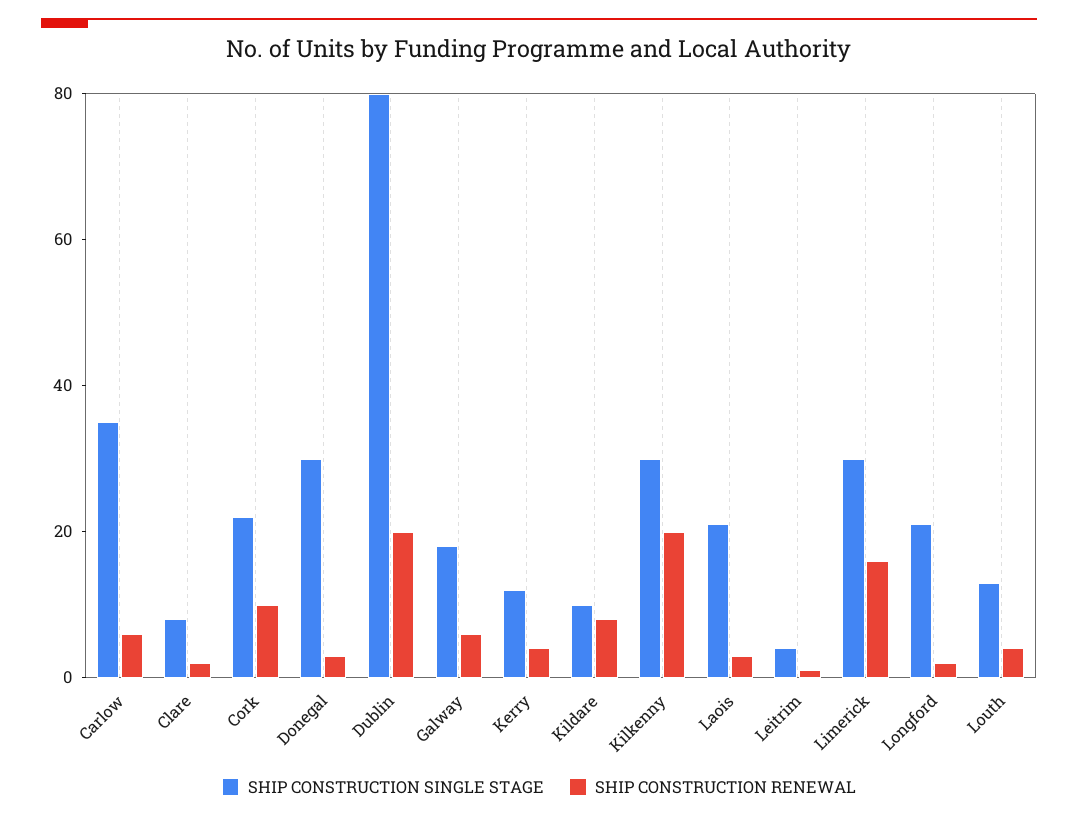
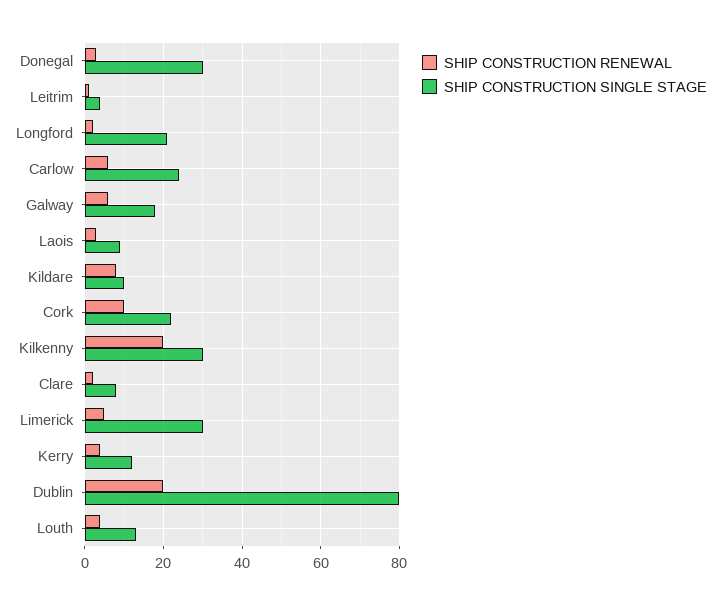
SHIP CONSTRUCTION SINGLE STAGE, Carlow: 35 -> 25
SHIP CONSTRUCTION SINGLE STAGE, Laois: 20 -> 10
SHIP CONSTRUCTION RENEWAL, Limerick: 15 -> 5

